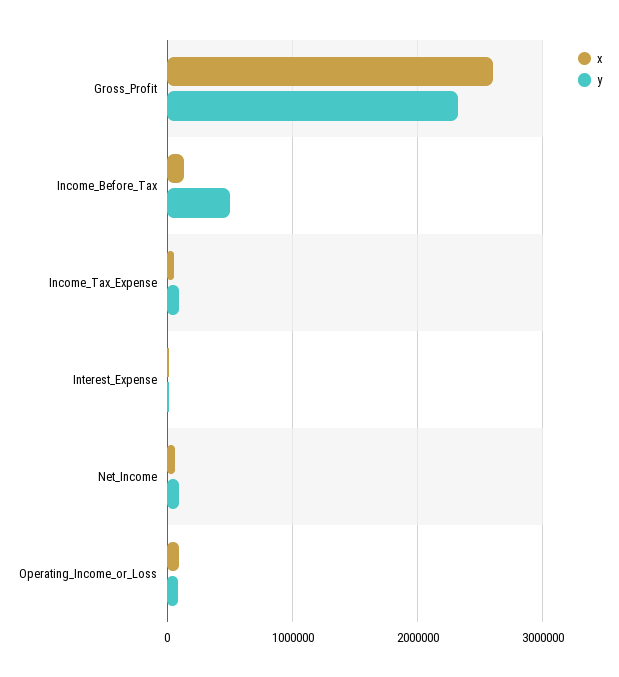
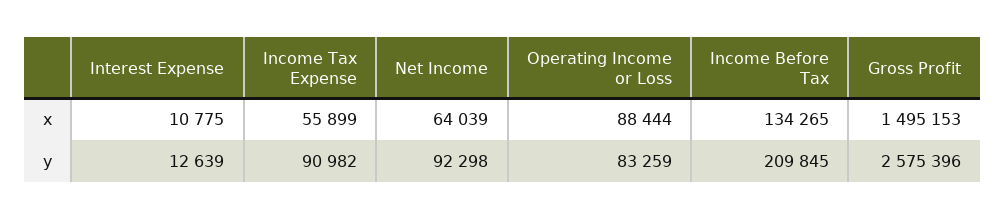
x, Gross_Profit: 2600000 -> 1495153
y, Gross_Profit: 2300000 -> 2575396
y, Income_Before_Tax: 500000 -> 209845

